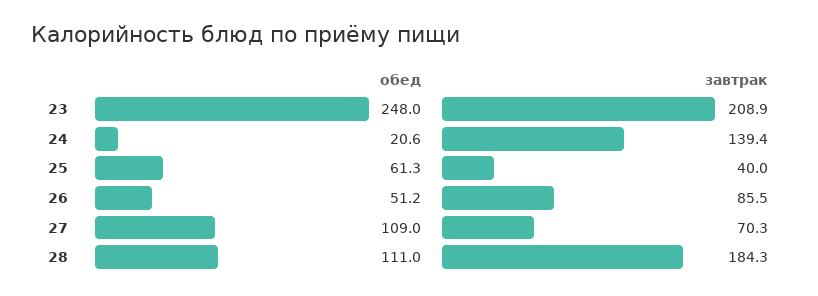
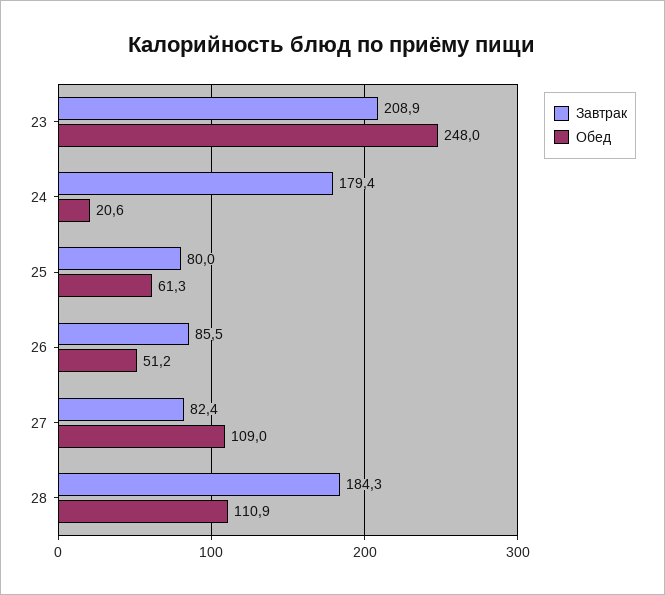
завтрак, 24: 139.4 -> 179.4
завтрак, 25: 40 -> 80
завтрак, 27: 70.3 -> 82.4
обед, 28: 111 -> 110.9

